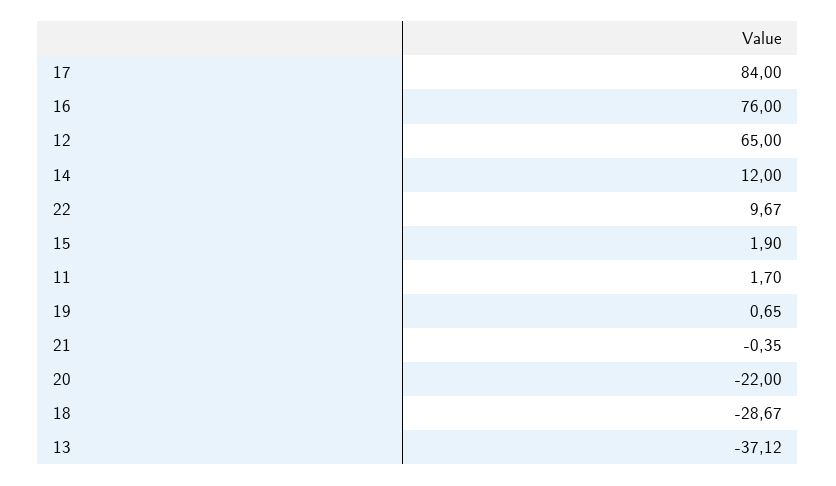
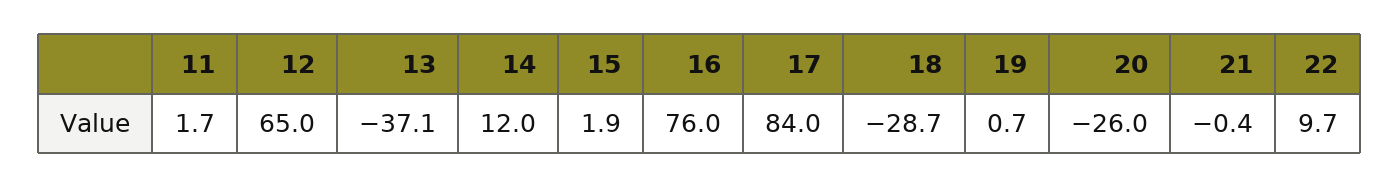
20: -22 -> -26

